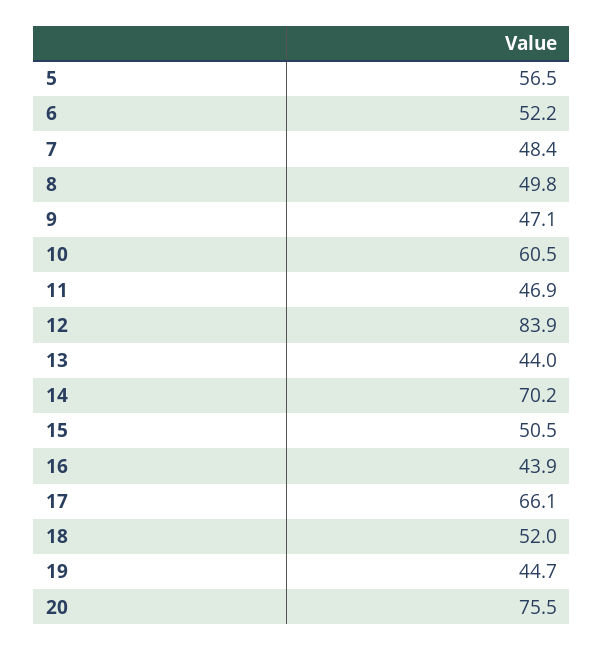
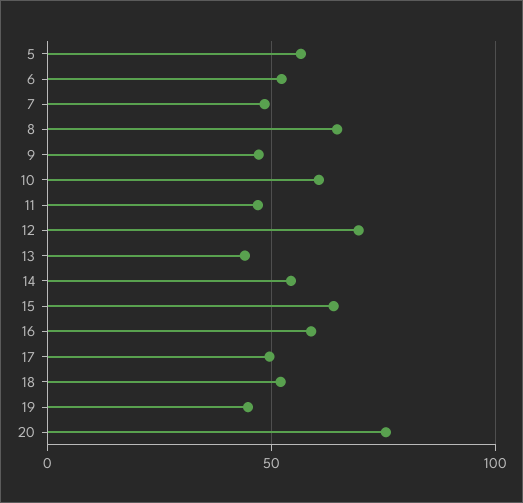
8: 49.8 -> 65
12: 83.9 -> 70
14: 70.2 -> 55
15: 50.5 -> 65
16: 43.9 -> 60
17: 66.1 -> 50

